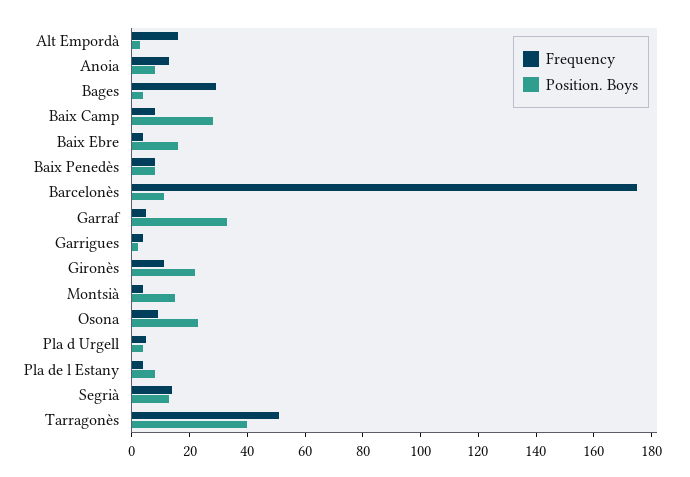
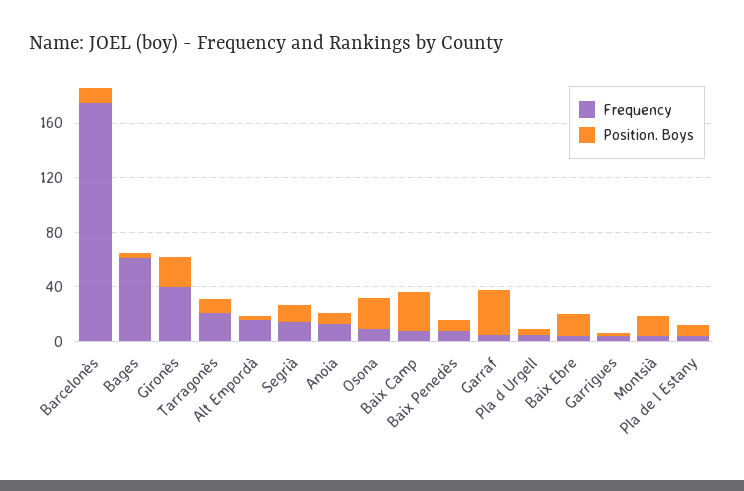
Frequency, Bages: 30 -> 60
Frequency, Gironès: 10 -> 40
Frequency, Tarragonès: 50 -> 20
Position. Boys, Tarragonès: 40 -> 10

